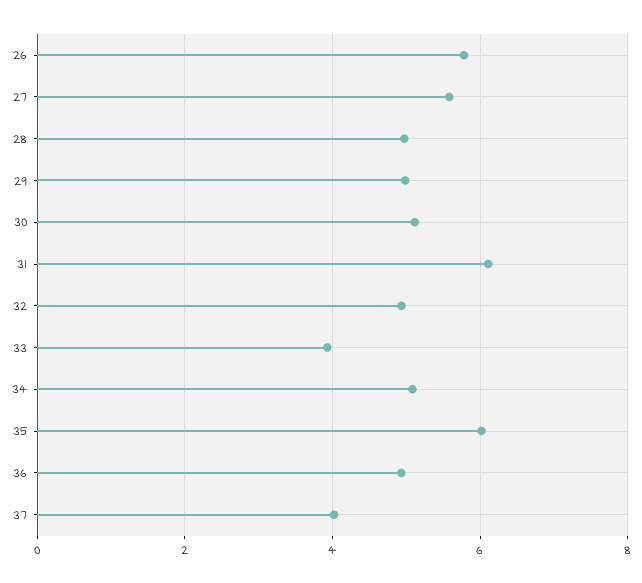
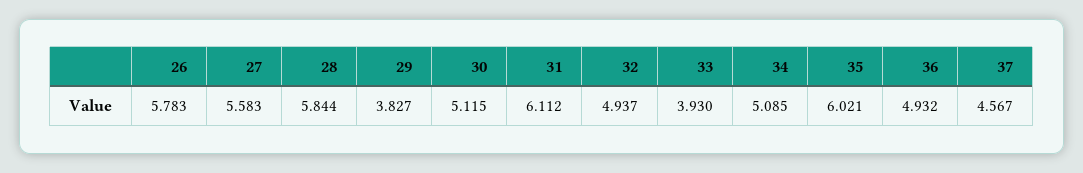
28: 5 -> 5.844
29: 5 -> 3.827
37: 4 -> 4.567

